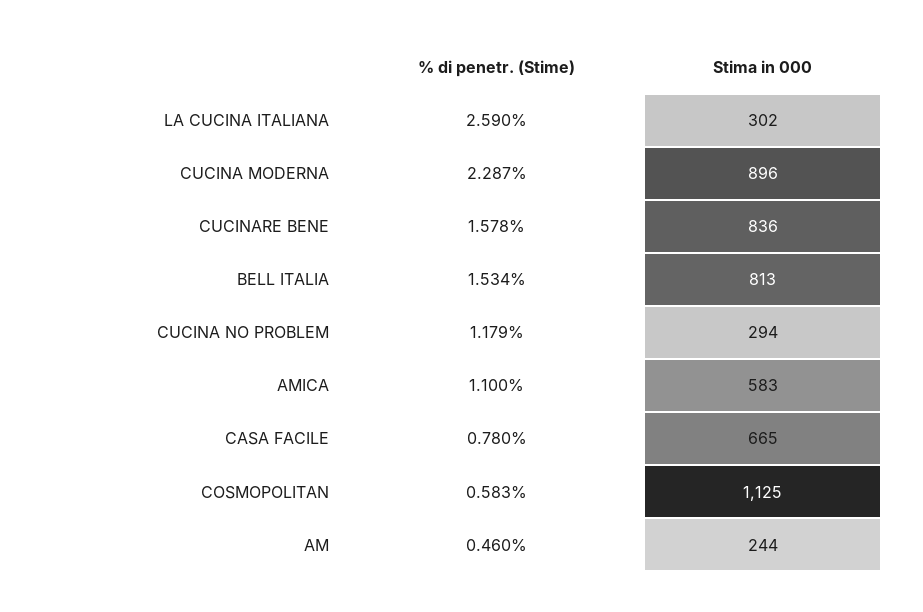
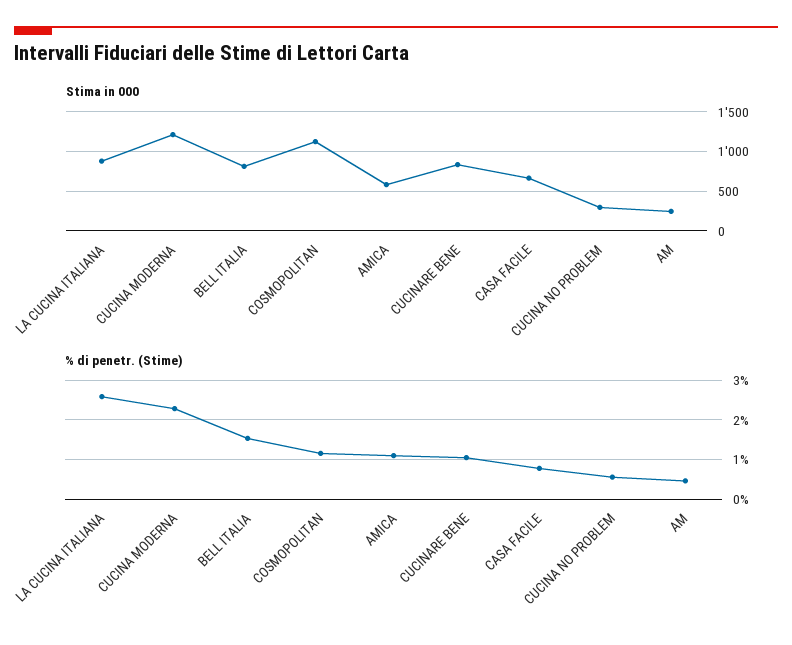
Stima in 000, LA CUCINA ITALIANA: 302 -> 900
Stima in 000, CUCINA MODERNA: 896 -> 1200
% di penetr. (Stime), CUCINARE BENE: 1.578 -> 1
% di penetr. (Stime), CUCINA NO PROBLEM: 1.179 -> 0.6
% di penetr. (Stime), COSMOPOLITAN: 0.583 -> 1.2

